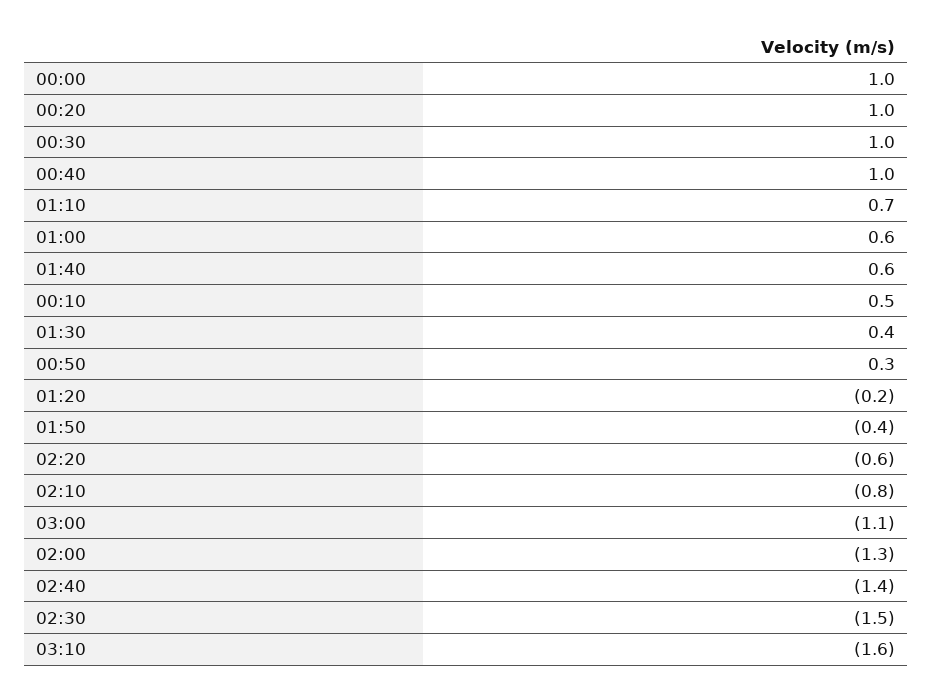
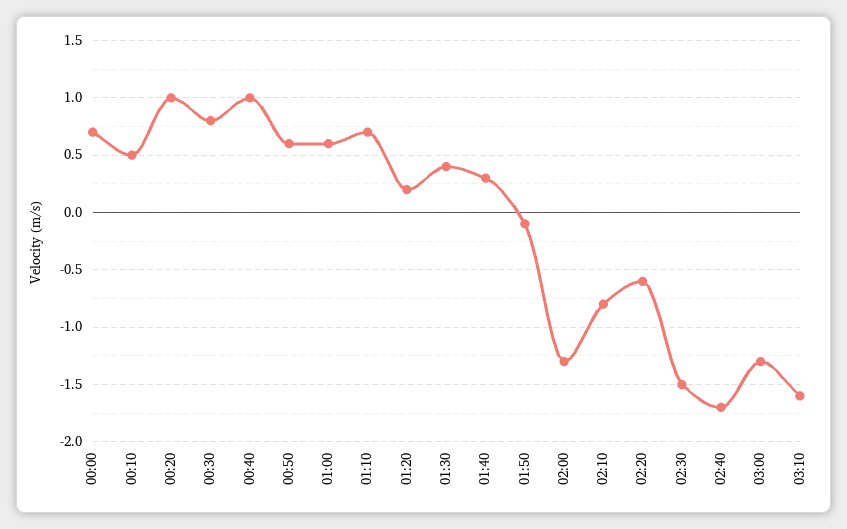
00:00: 1 -> 0.7
00:30: 1 -> 0.8
01:40: 0.6 -> 0.3
00:50: 0.3 -> 0.6
01:20: -0.2 -> 0.2
01:50: -0.4 -> -0.1
03:00: -1.1 -> -1.3
02:40: -1.4 -> -1.7

